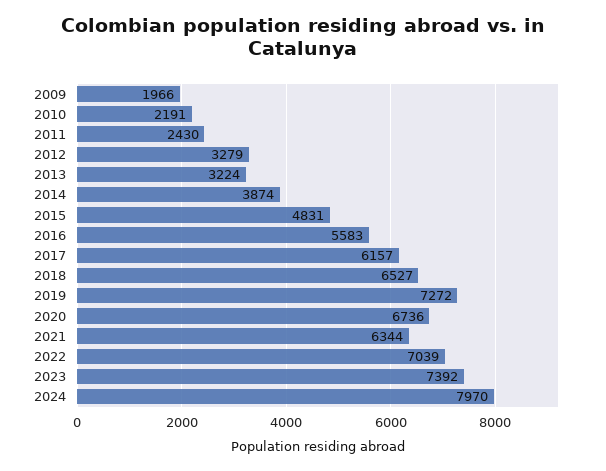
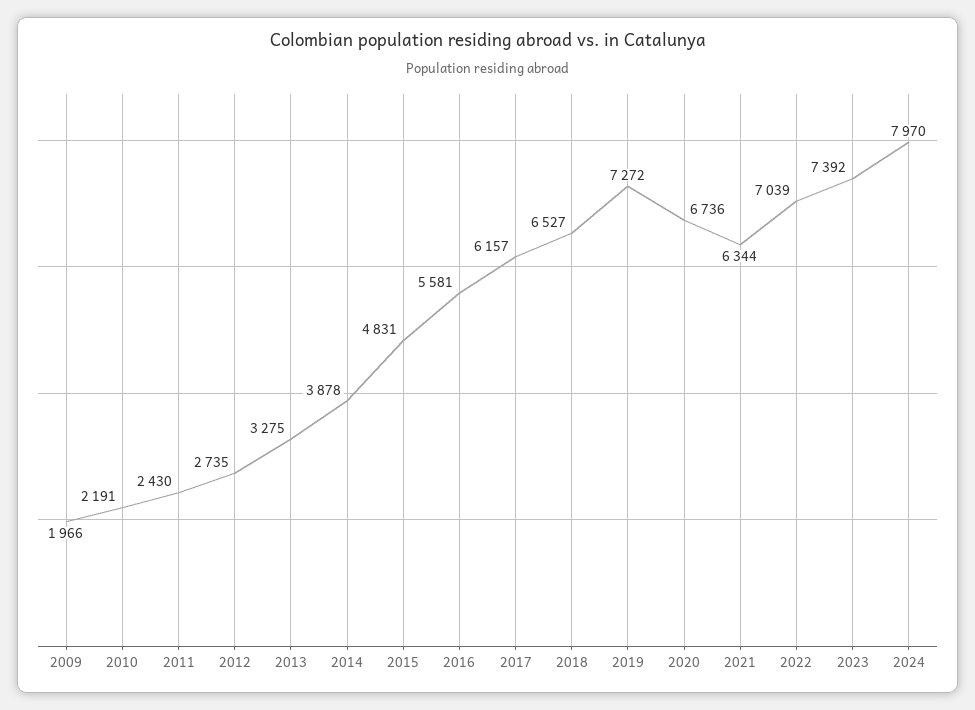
2012: 3279 -> 2735
2013: 3224 -> 3275
2014: 3874 -> 3878
2016: 5583 -> 5581

